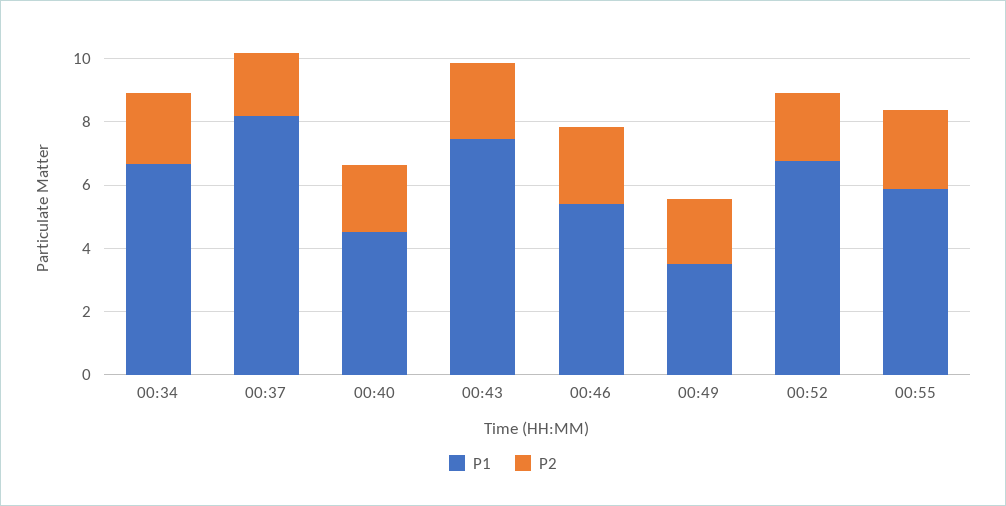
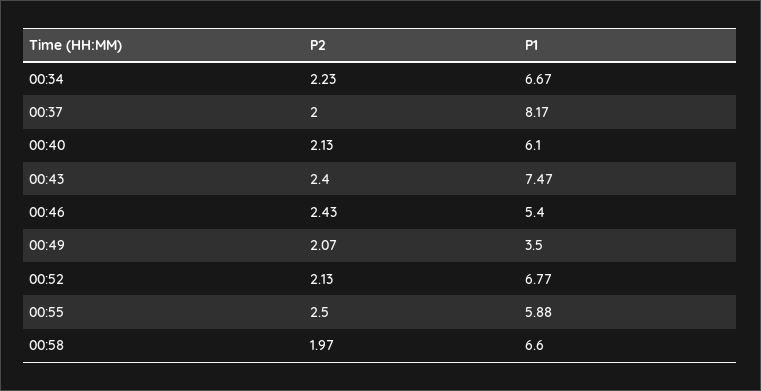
P1, 00:40: 4.5 -> 6.1
P2, 00:58: none -> 1.97
P1, 00:58: none -> 6.6

